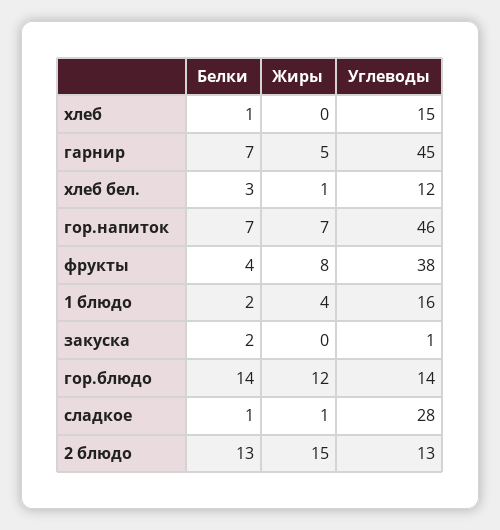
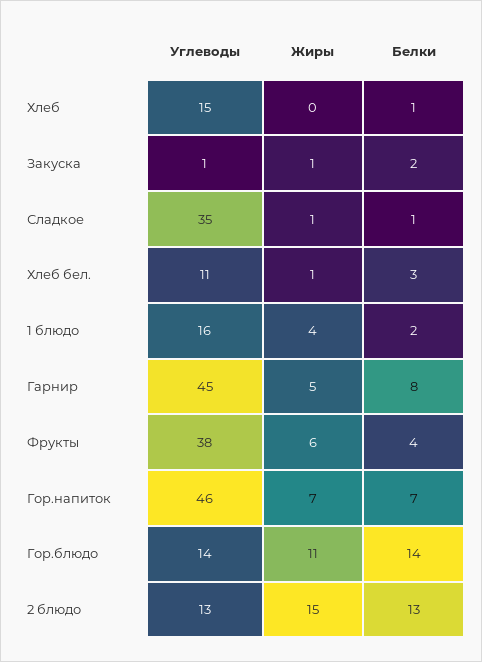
Белки, гарнир: 7 -> 8
Углеводы, хлеб бел.: 12 -> 11
Жиры, фрукты: 8 -> 6
Жиры, закуска: 0 -> 1
Жиры, гор.блюдо: 12 -> 11
Углеводы, сладкое: 28 -> 35

